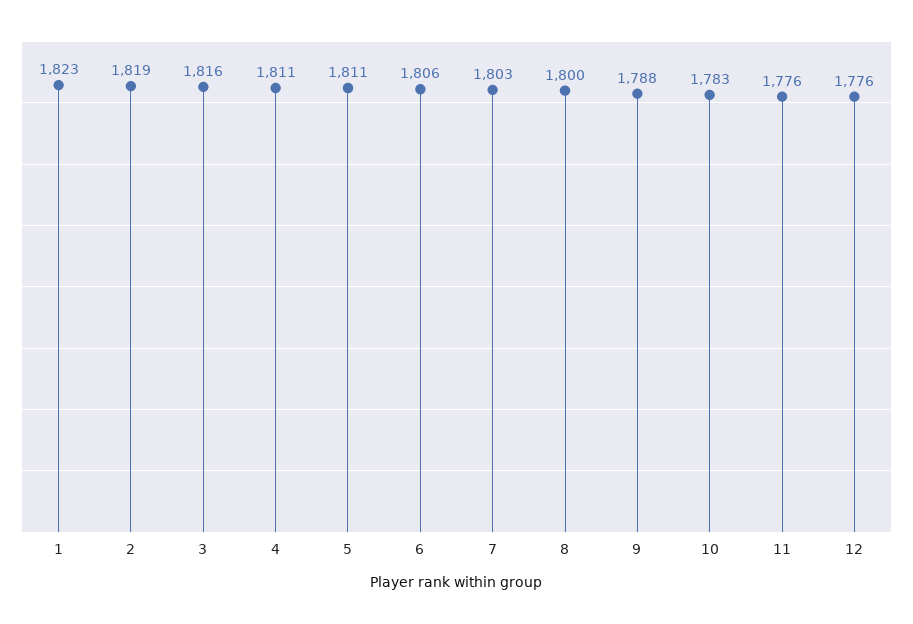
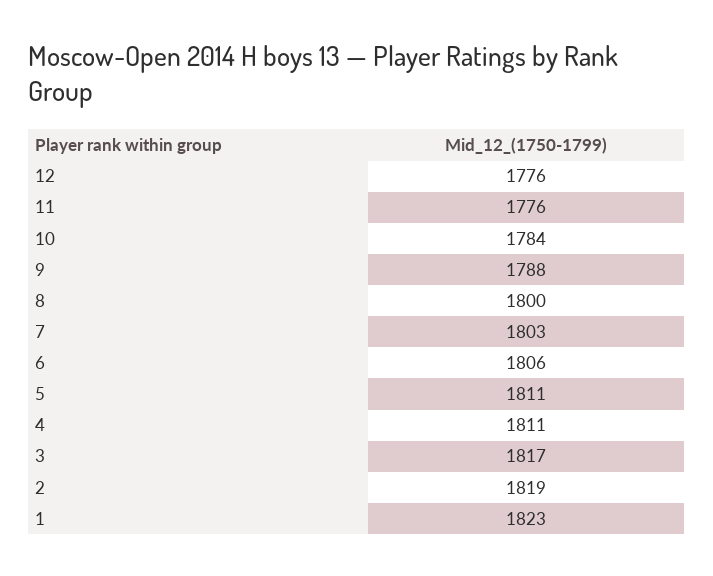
3: 1816 -> 1817
10: 1783 -> 1784

